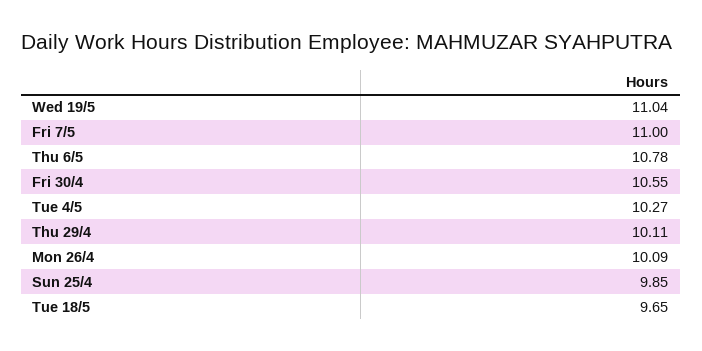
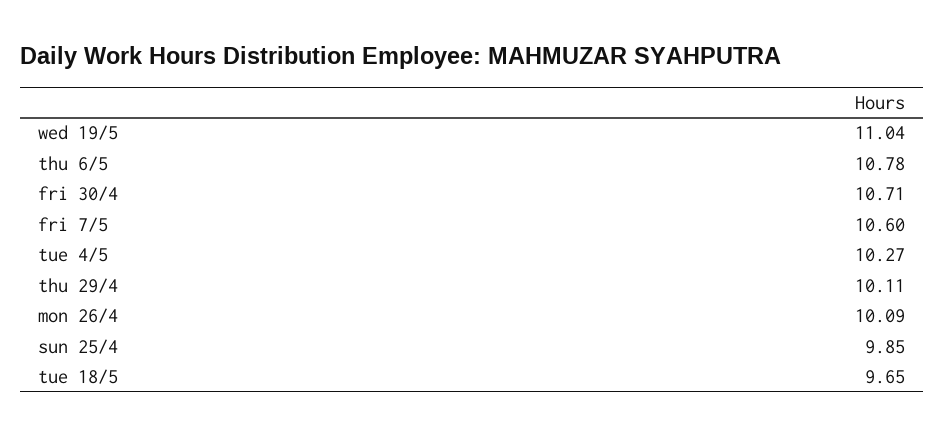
Fri 7/5: 11 -> 10.6
Fri 30/4: 10.55 -> 10.71

